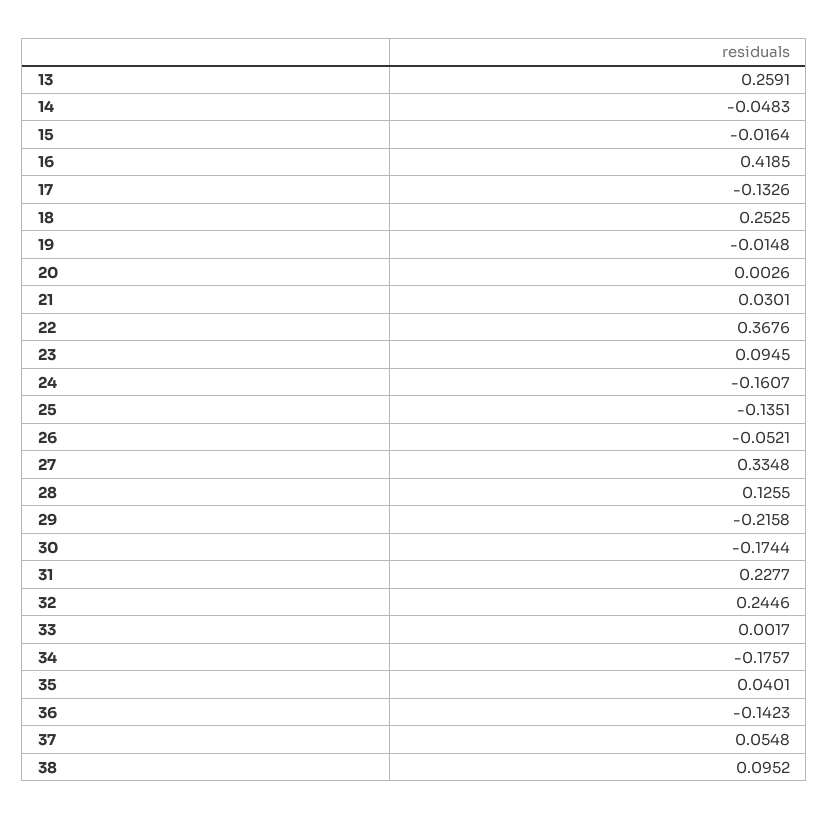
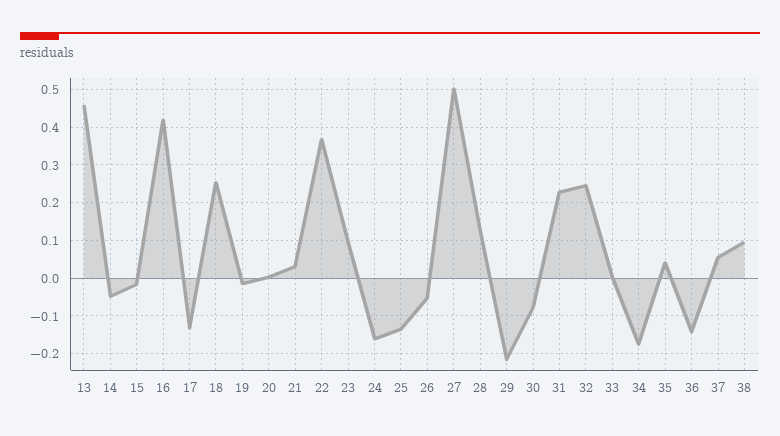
13: 0.2591 -> 0.46
27: 0.3348 -> 0.5
30: -0.1744 -> -0.08

